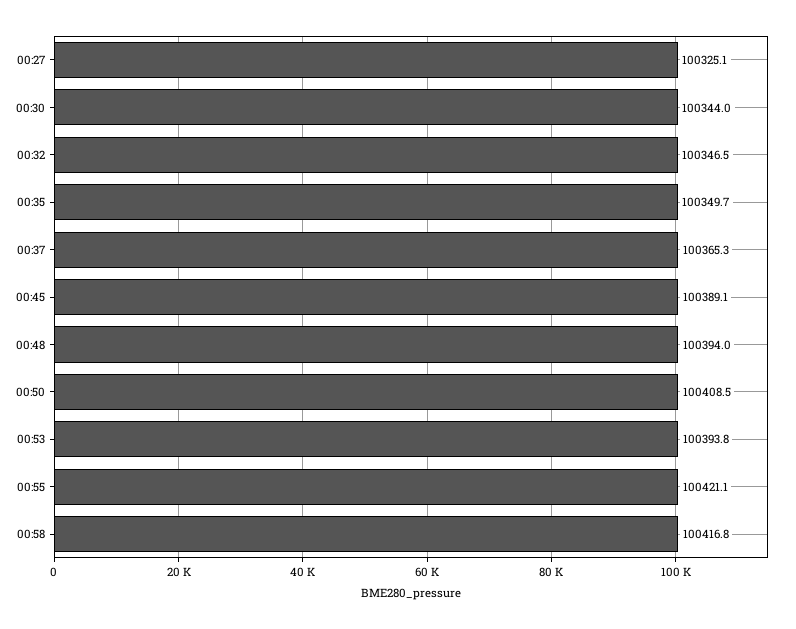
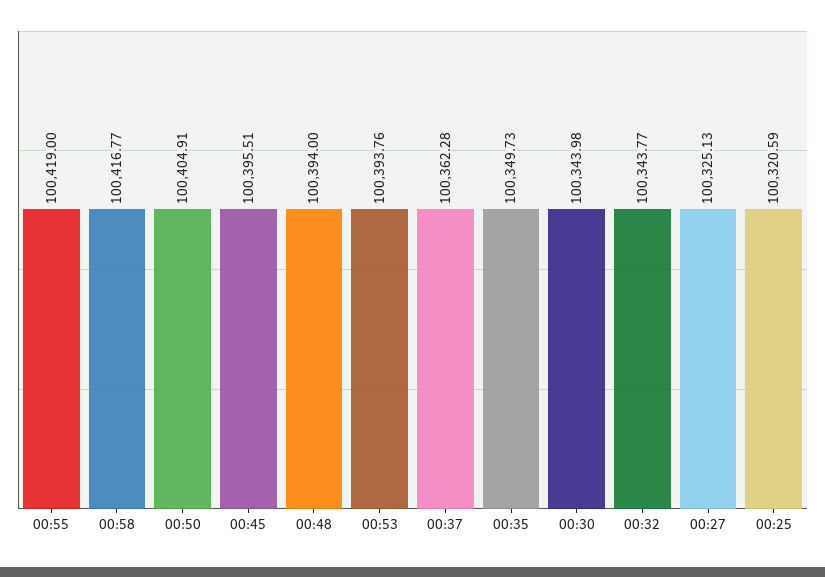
00:32: 100346.5 -> 100343.77
00:37: 100365.3 -> 100362.28
00:45: 100389.1 -> 100395.51
00:50: 100408.5 -> 100404.91
00:55: 100421.1 -> 100419
00:25: none -> 100320.59

